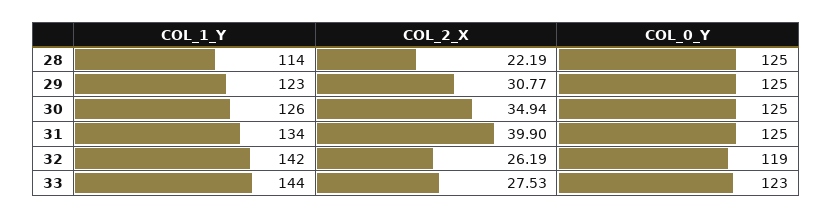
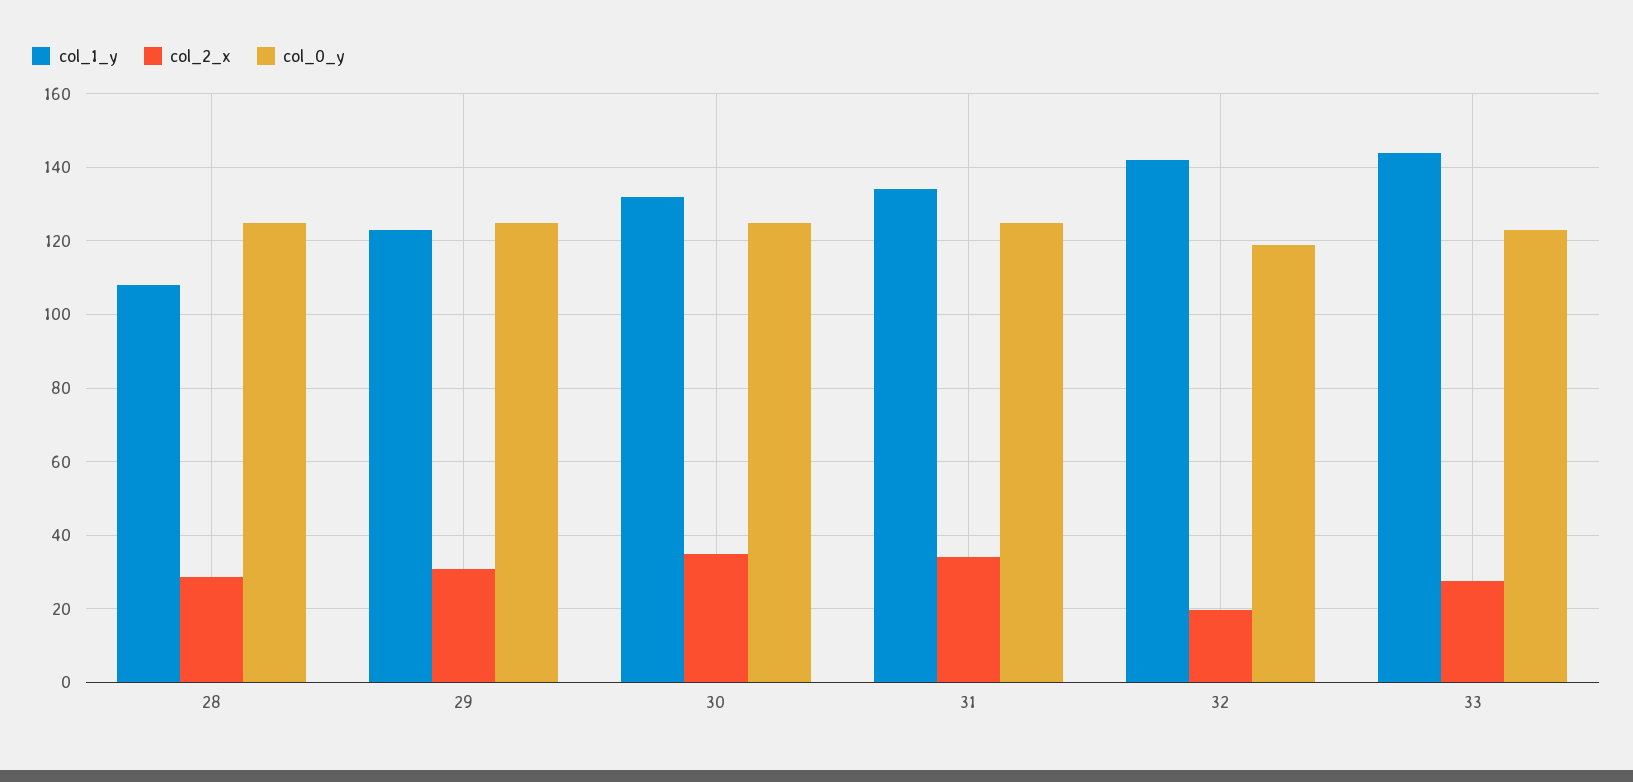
COL_1_Y, 28: 114 -> 108
COL_2_X, 28: 22.19 -> 28
COL_1_Y, 30: 126 -> 132
COL_2_X, 31: 39.9 -> 34
COL_2_X, 32: 26.19 -> 20

